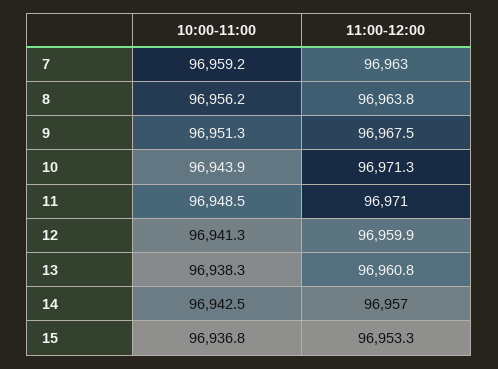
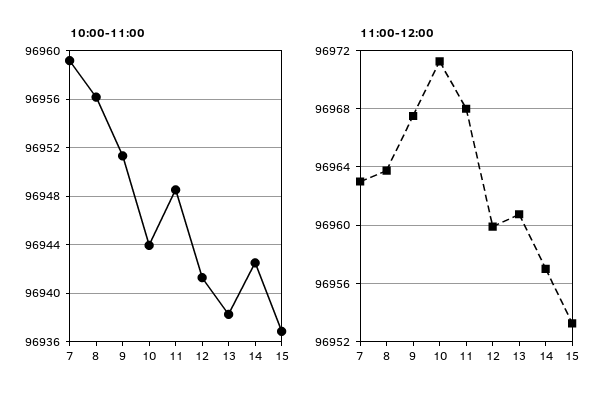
11:00-12:00, 11: 96971 -> 96968

